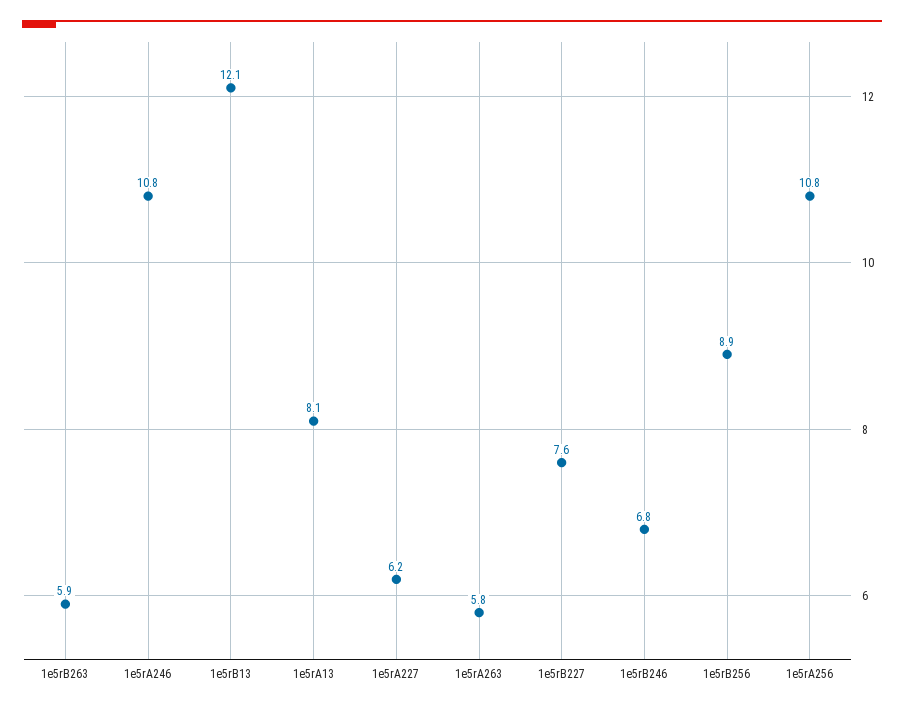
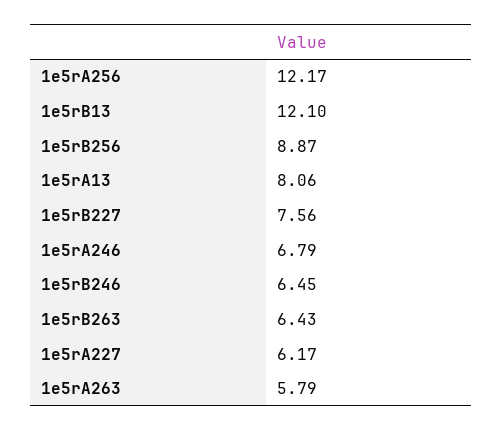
1e5rB263: 5.9 -> 6.43
1e5rA246: 10.8 -> 6.79
1e5rB246: 6.8 -> 6.45
1e5rA256: 10.8 -> 12.17

